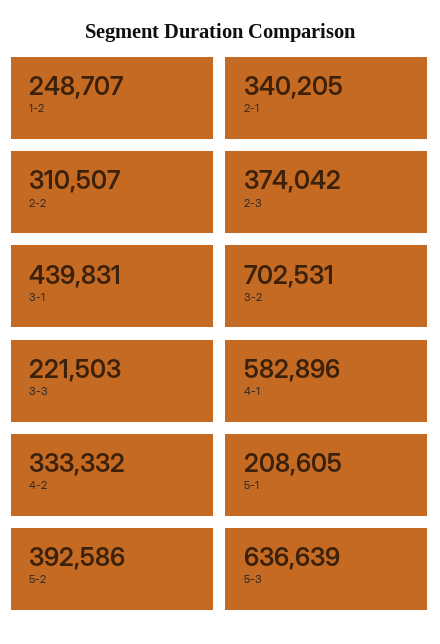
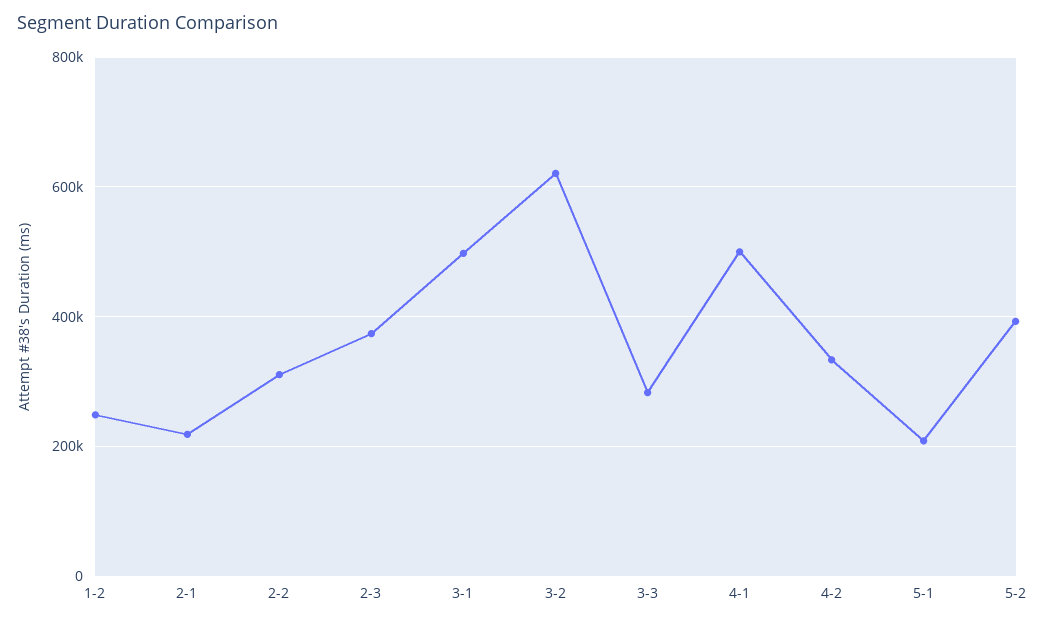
2-1: 340205 -> 220000
3-1: 439831 -> 500000
3-2: 702531 -> 620000
3-3: 221503 -> 280000
4-1: 582896 -> 500000
5-3: 636639 -> none

